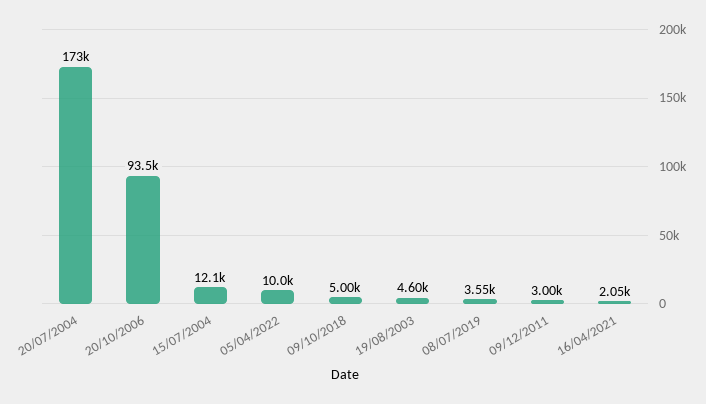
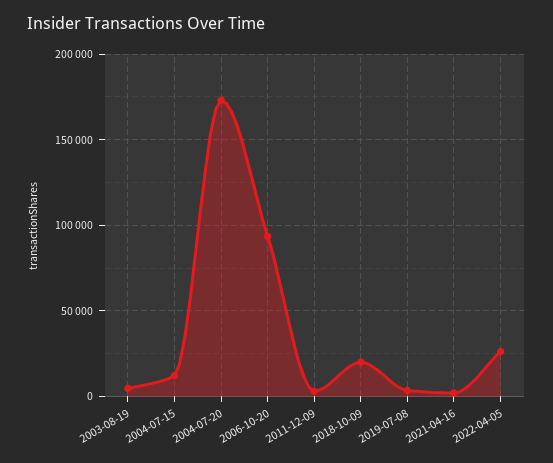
05/04/2022: 10000 -> 25000
09/10/2018: 5000 -> 20000

